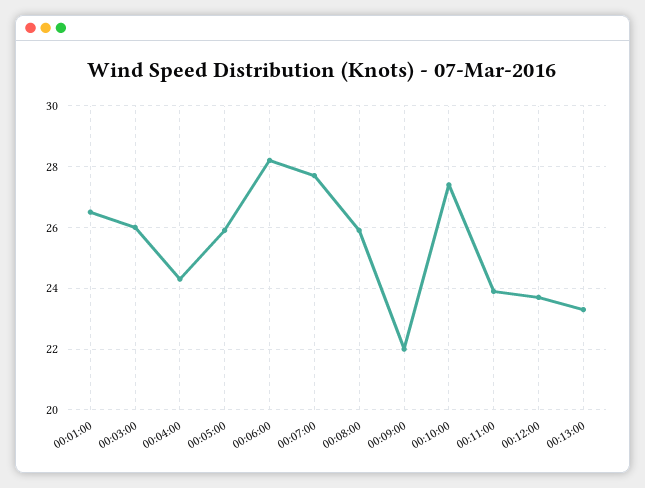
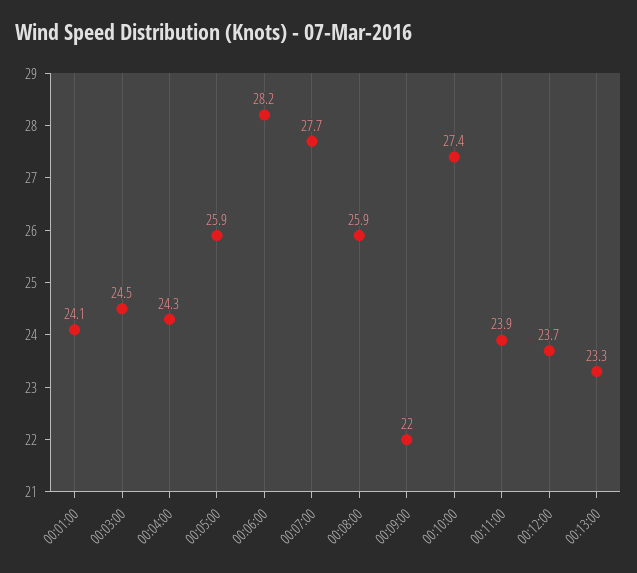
00:01:00: 26.5 -> 24.1
00:03:00: 26 -> 24.5

